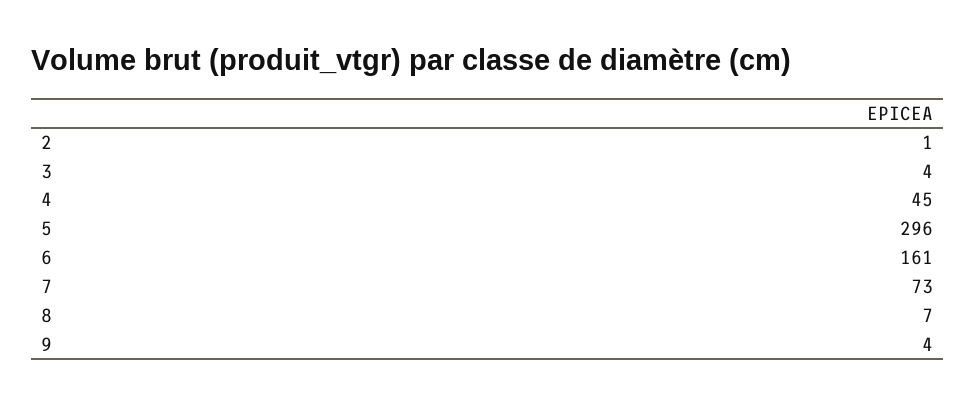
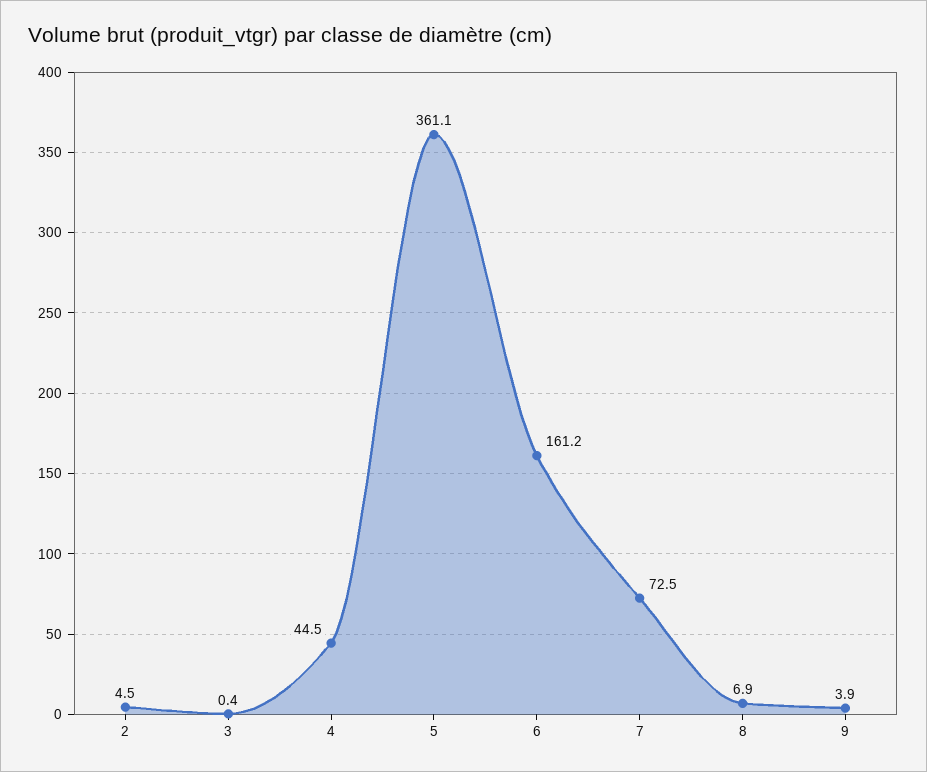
2: 1 -> 4.5
3: 4 -> 0.4
5: 296 -> 361.1

